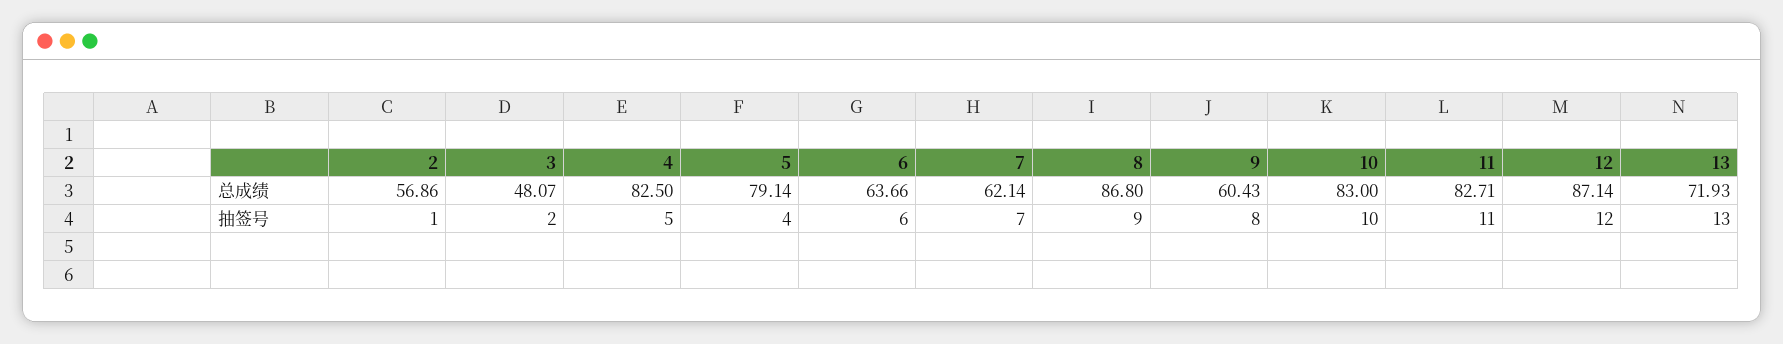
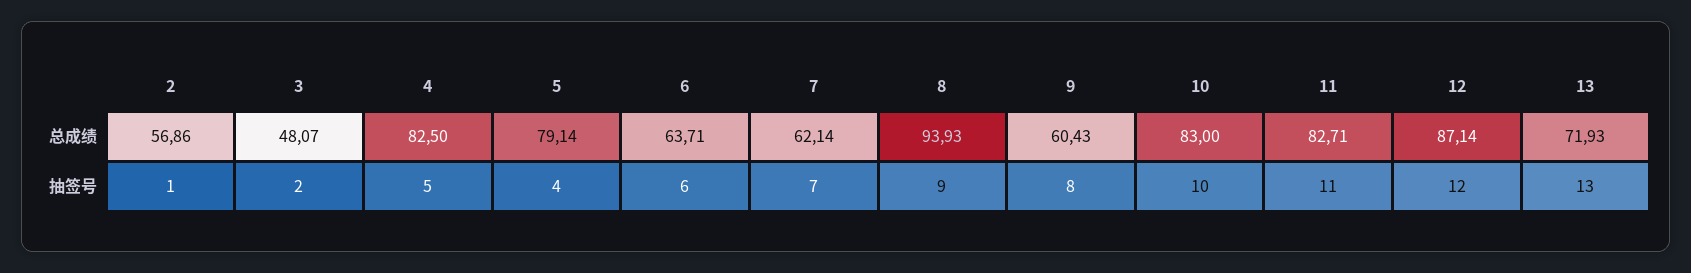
6, 总成绩: 63.66 -> 63.71
8, 总成绩: 86.8 -> 93.93

